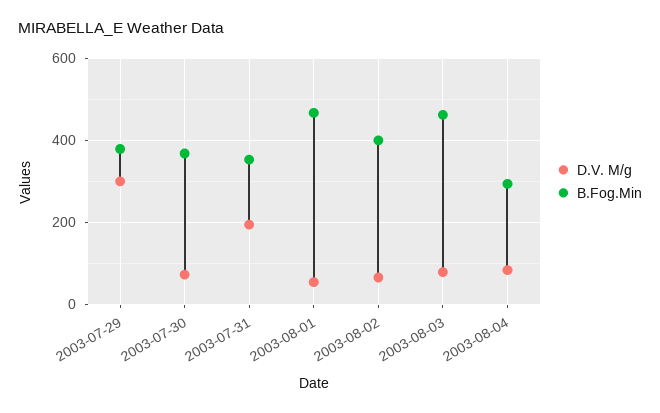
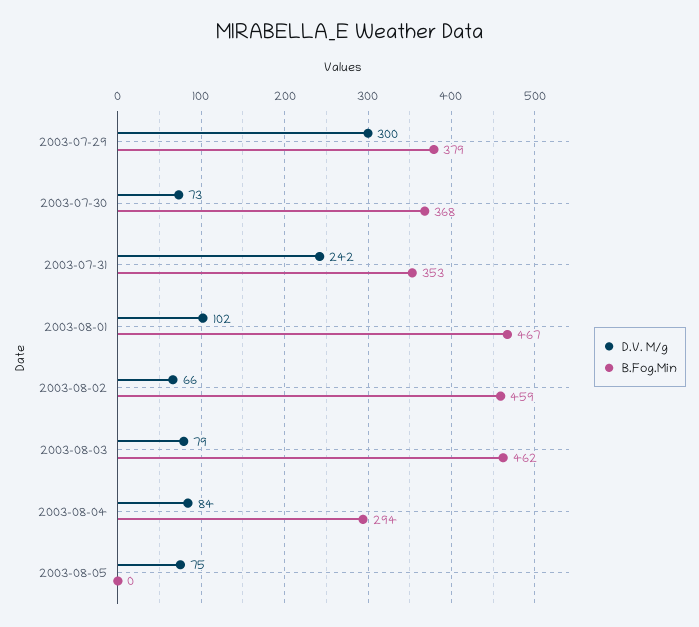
D.V. M/g, 2003-07-31: 200 -> 242
D.V. M/g, 2003-08-01: 60 -> 102
B.Fog.Min, 2003-08-02: 400 -> 459
D.V. M/g, 2003-08-05: none -> 75
B.Fog.Min, 2003-08-05: none -> 0

